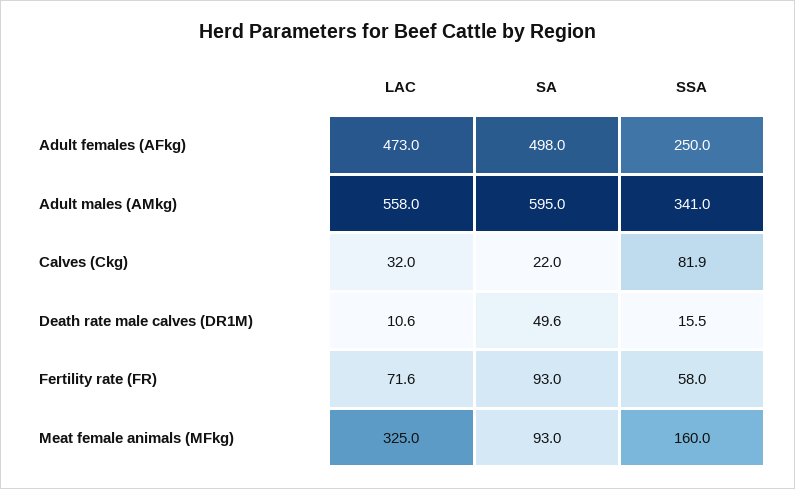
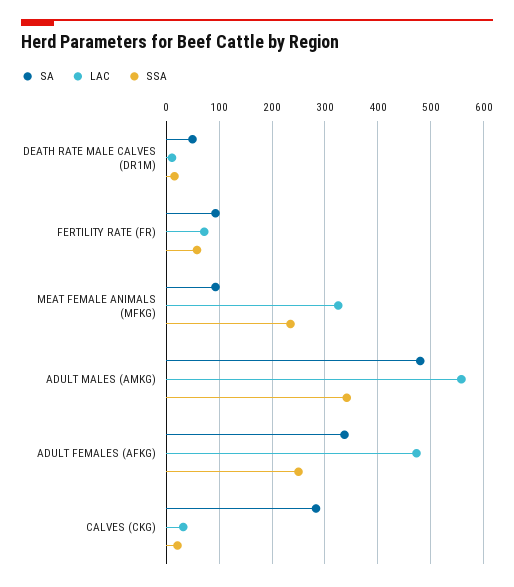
SA, Adult females (AFkg): 498 -> 340
SA, Adult males (AMkg): 595 -> 480
SA, Calves (Ckg): 22 -> 280
SSA, Calves (Ckg): 81.9 -> 20
SSA, Meat female animals (MFkg): 160 -> 240

